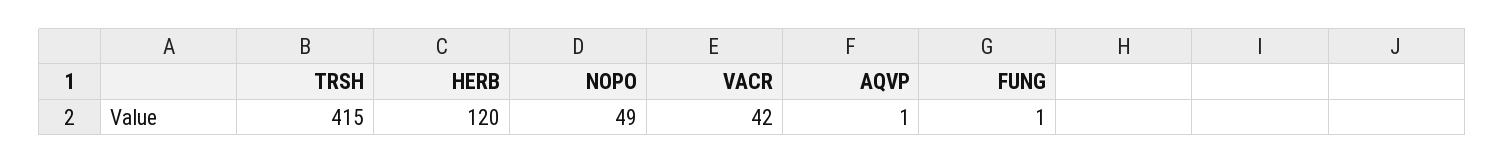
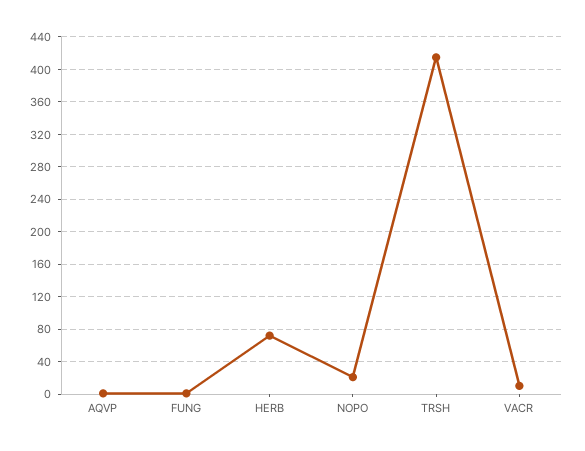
HERB: 120 -> 70
NOPO: 49 -> 20
VACR: 42 -> 10

